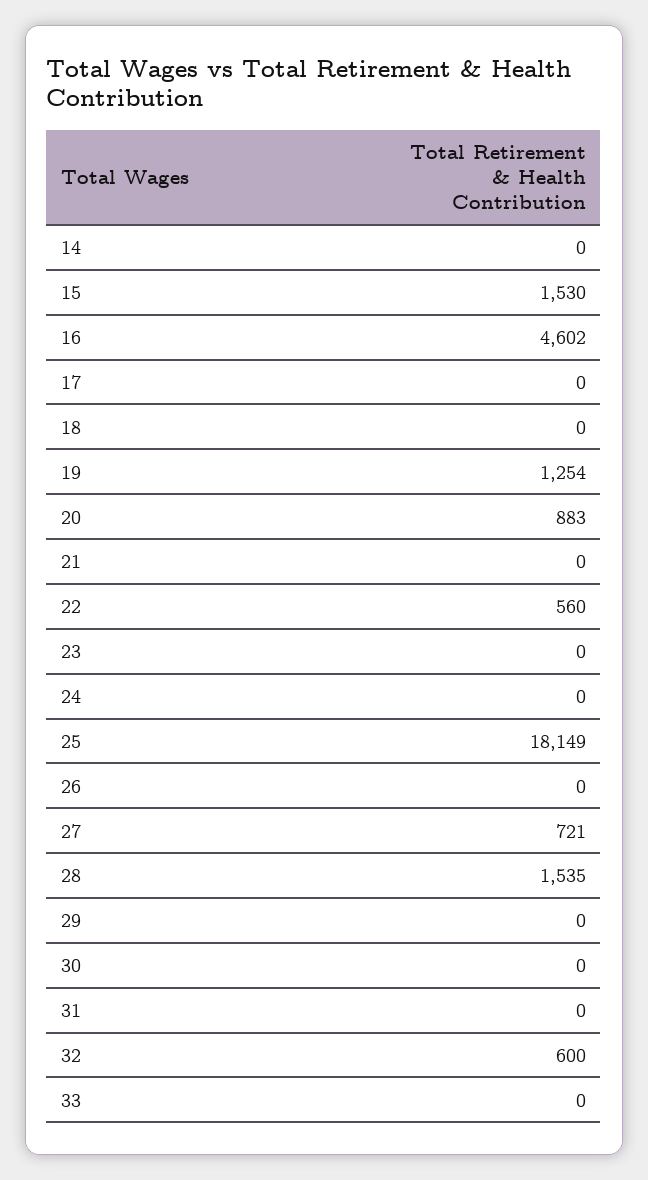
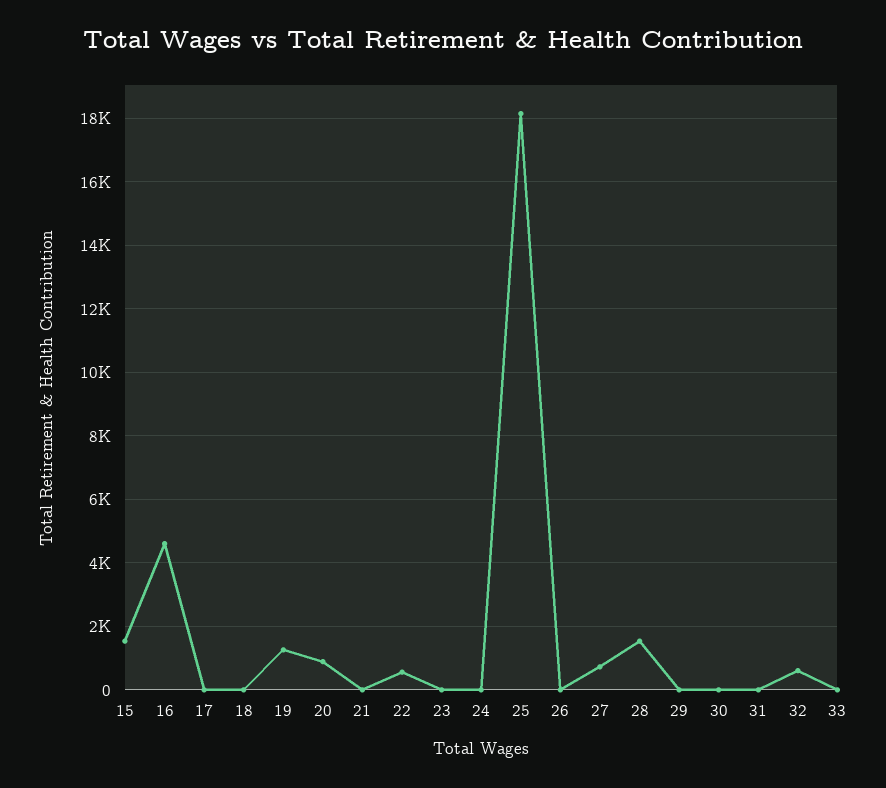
14: 0 -> none

